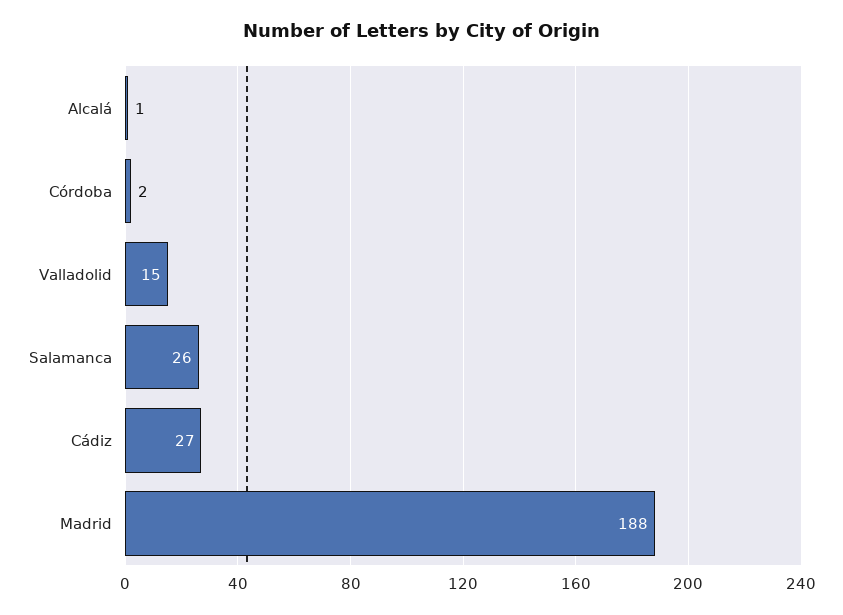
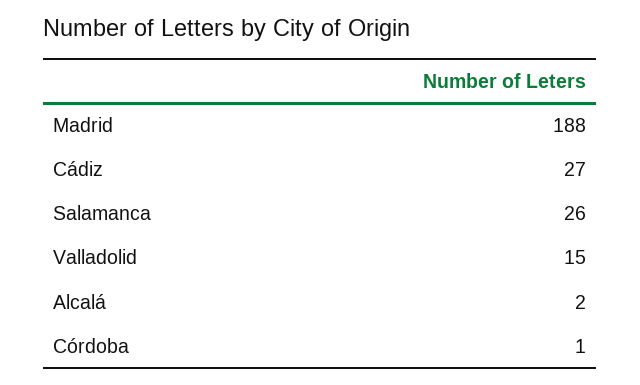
Alcalá: 1 -> 2
Córdoba: 2 -> 1

